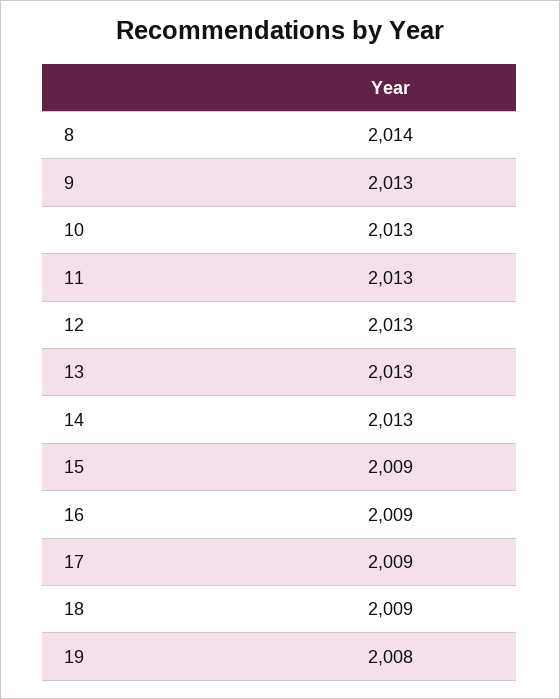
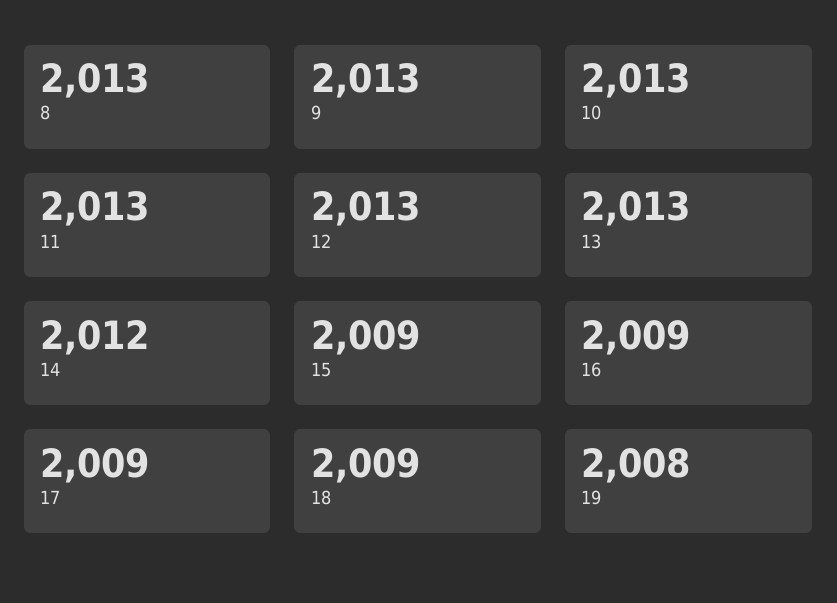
8: 2014 -> 2013
14: 2013 -> 2012

